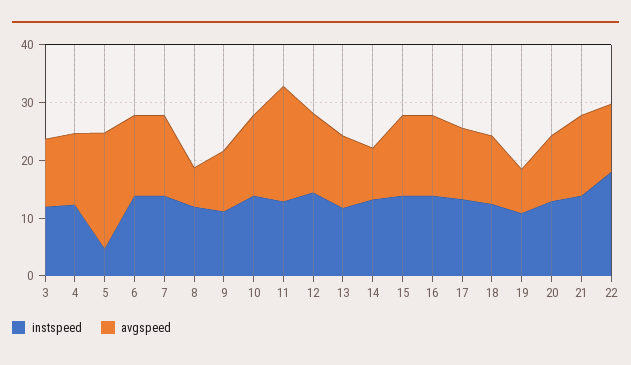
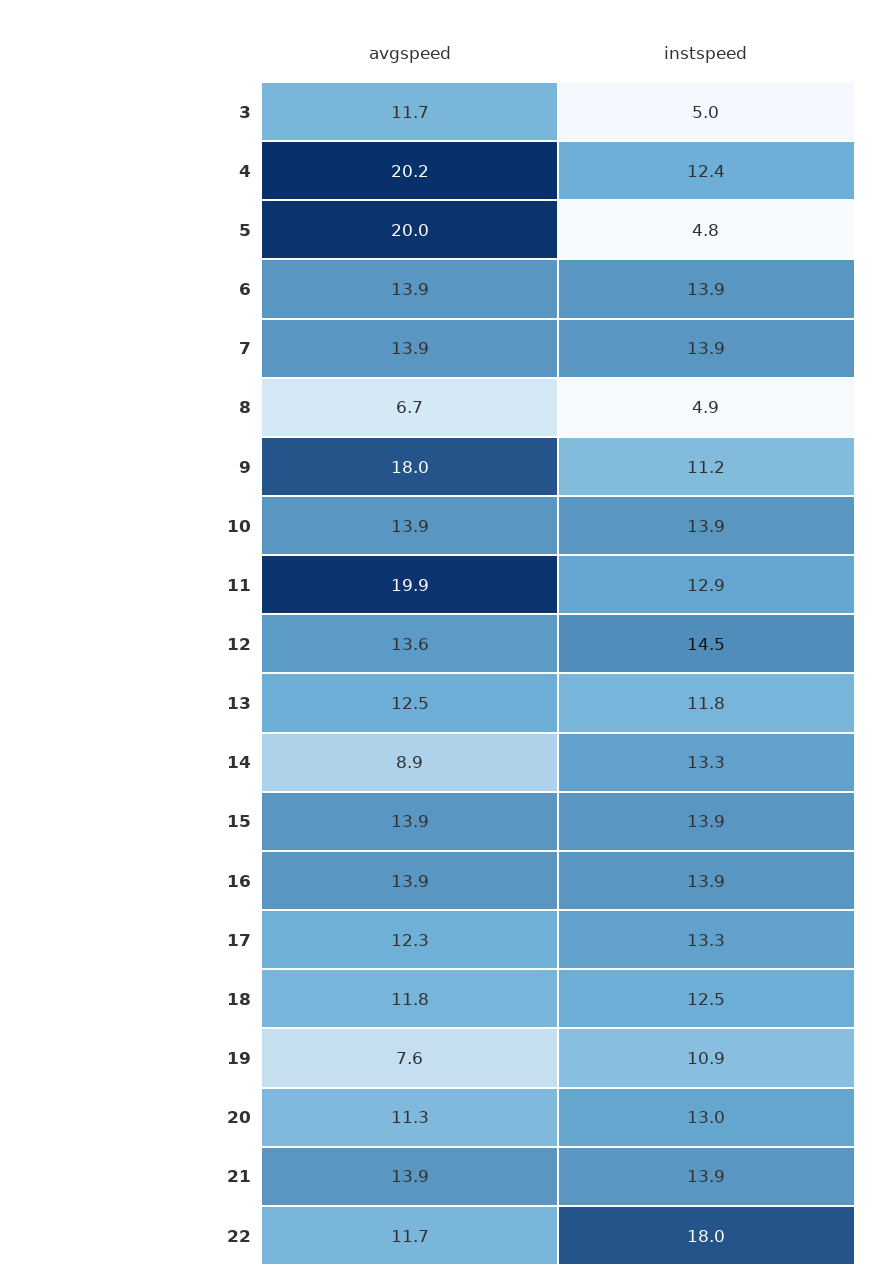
instspeed, 3: 12 -> 5
avgspeed, 4: 12 -> 20.2
instspeed, 8: 12 -> 4.9
avgspeed, 9: 10 -> 18

